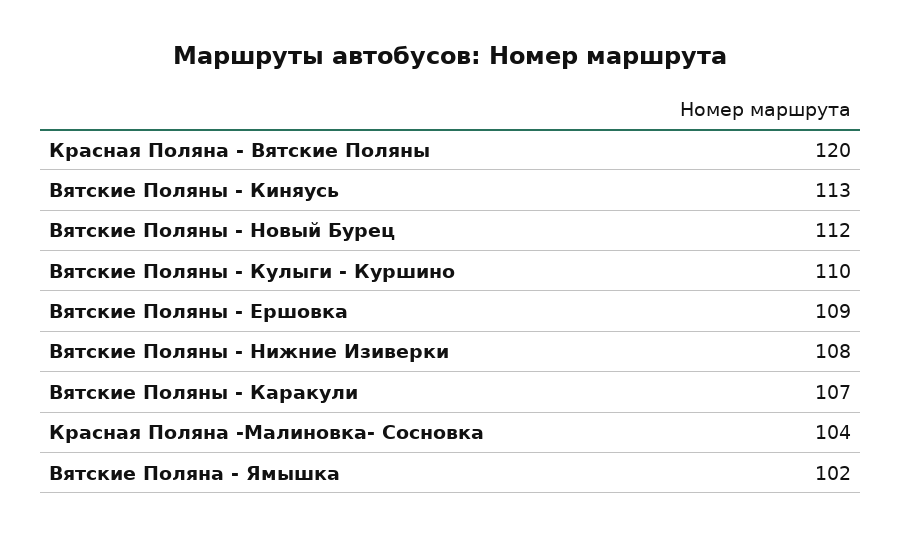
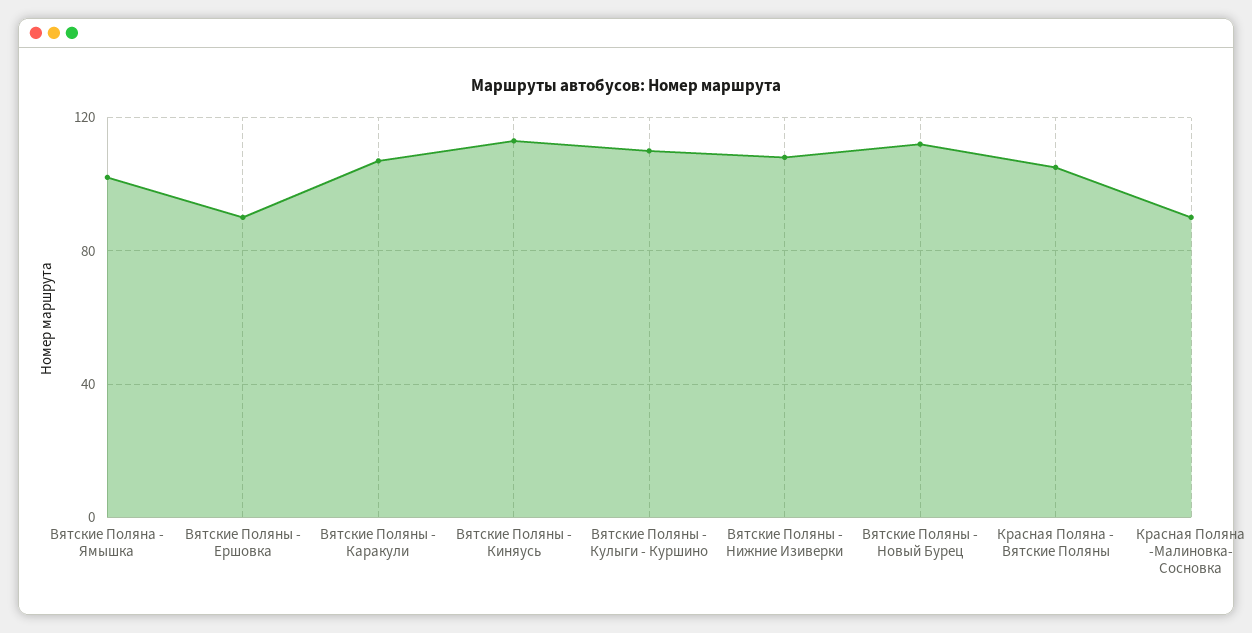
Красная Поляна - Вятские Поляны: 120 -> 105
Вятские Поляны - Ершовка: 109 -> 90
Красная Поляна -Малиновка- Сосновка: 104 -> 90

